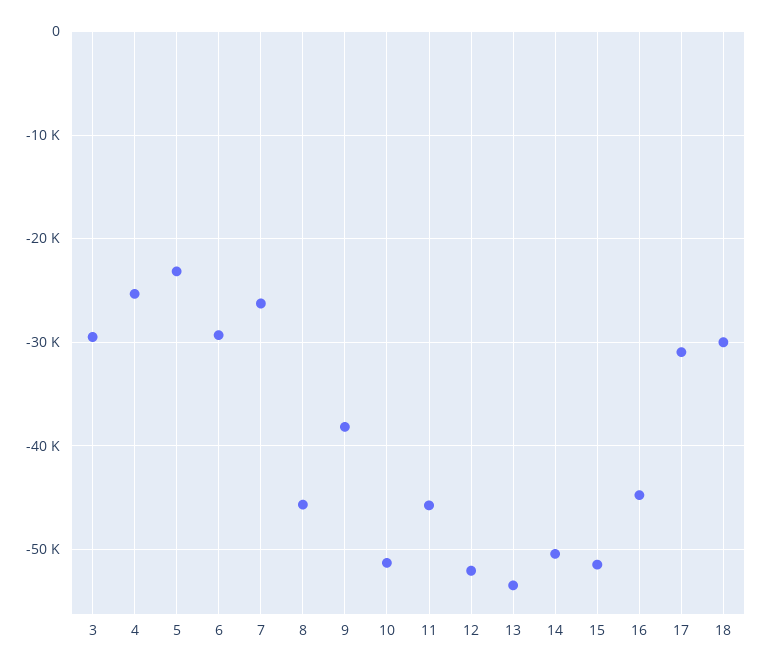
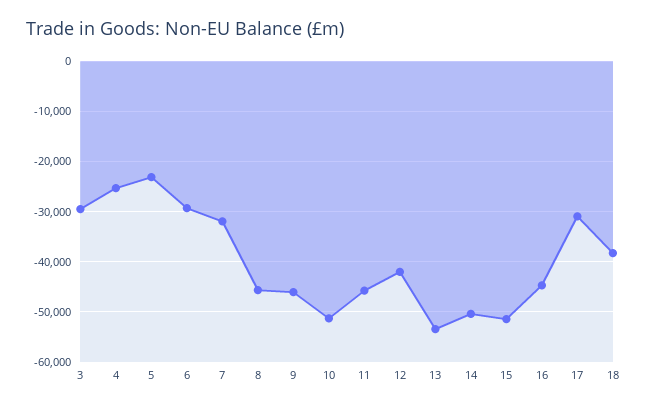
7: -26000 -> -32000
9: -38000 -> -46000
12: -52000 -> -42000
18: -30000 -> -38000

